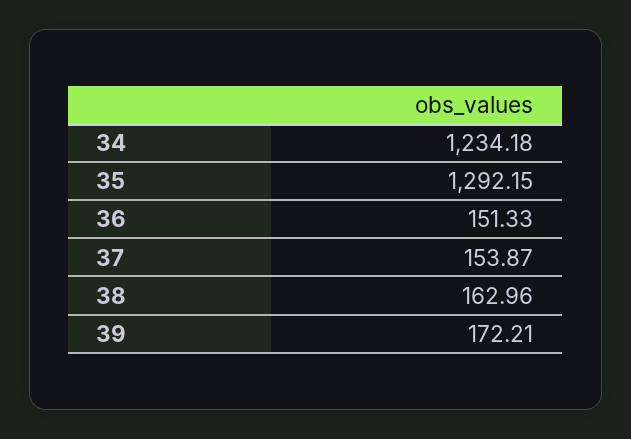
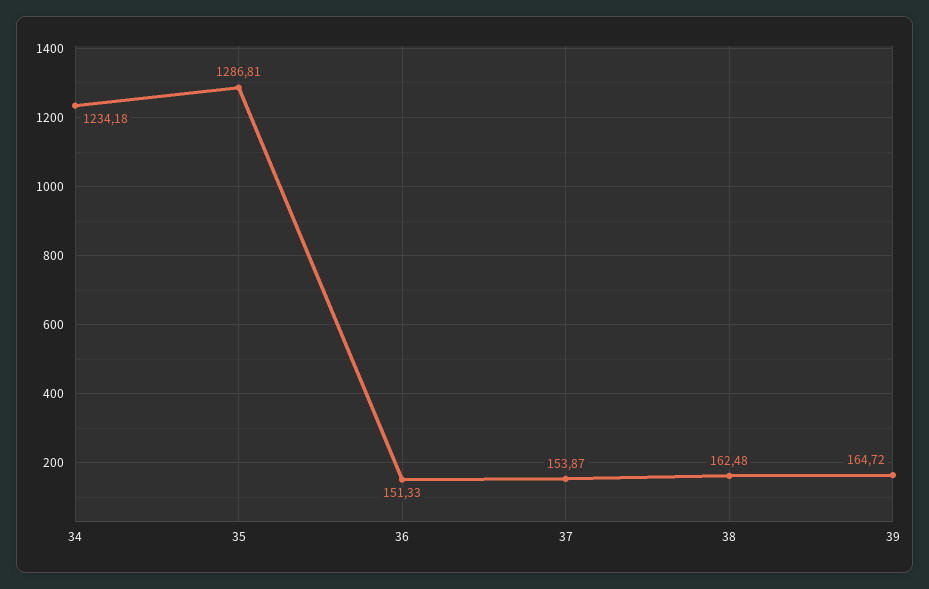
35: 1292.15 -> 1286.81
38: 162.96 -> 162.48
39: 172.21 -> 164.72

